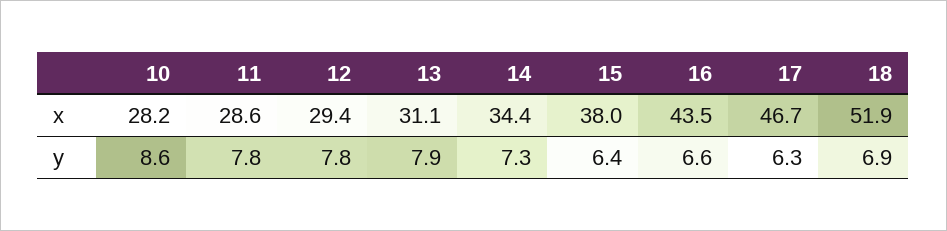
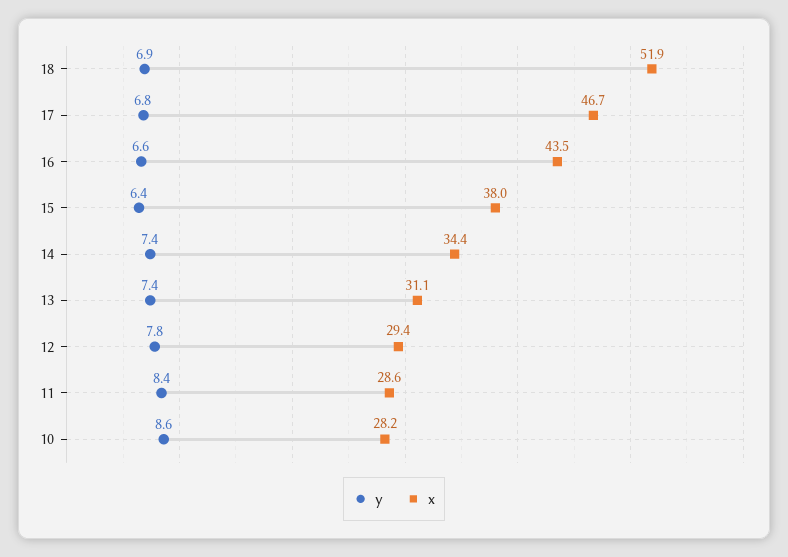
y, 11: 7.8 -> 8.4
y, 13: 7.9 -> 7.4
y, 14: 7.3 -> 7.4
y, 17: 6.3 -> 6.8

